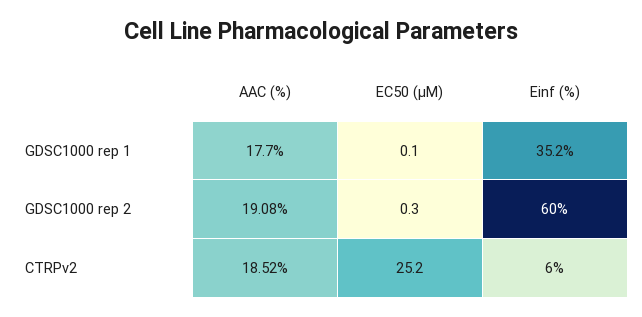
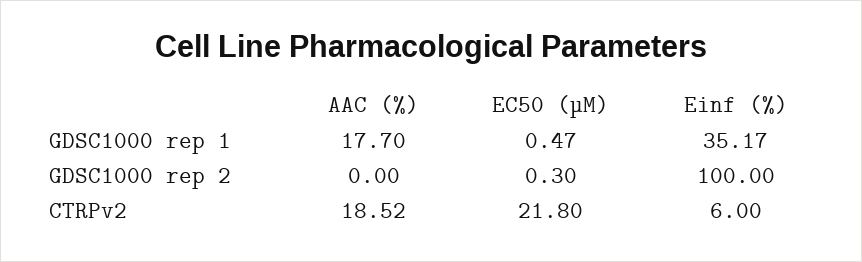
EC50 (µM), GDSC1000 rep 1: 0.1 -> 0.47
AAC (%), GDSC1000 rep 2: 19.08 -> 0
Einf (%), GDSC1000 rep 2: 60 -> 100
EC50 (µM), CTRPv2: 25.2 -> 21.8

